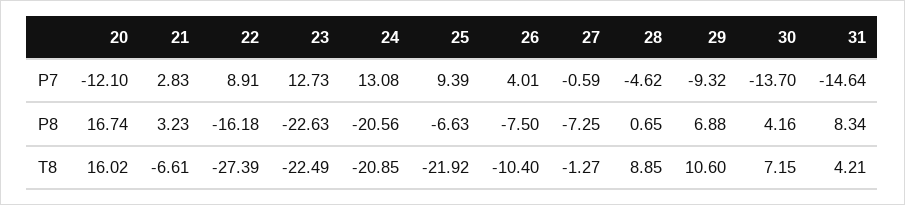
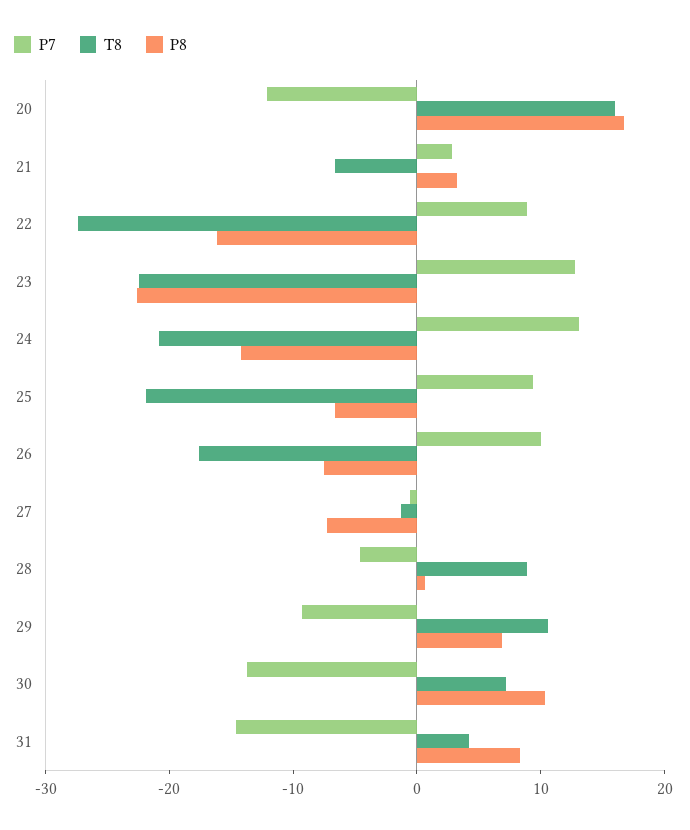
P7, 26: 4.01 -> 10
P8, 24: -20.56 -> -14
P8, 30: 4.16 -> 10
T8, 26: -10.4 -> -18

